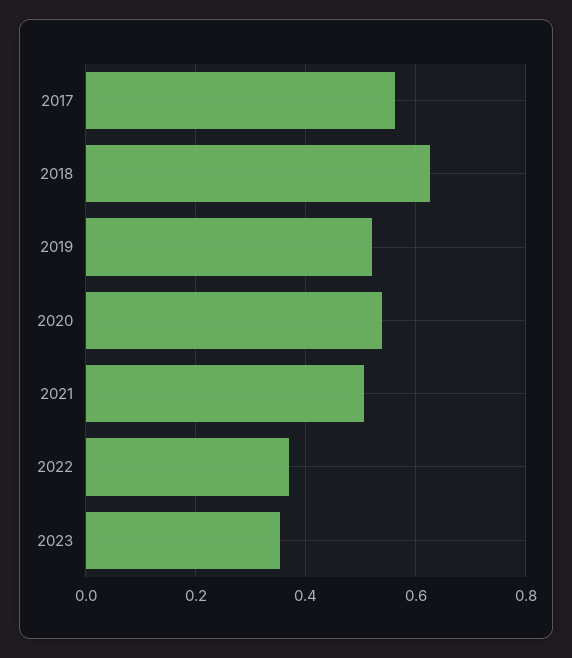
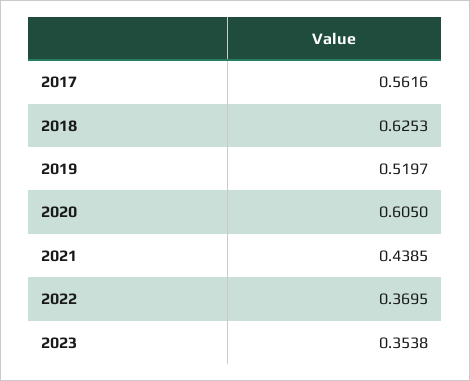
2020: 0.54 -> 0.605
2021: 0.5 -> 0.4385

